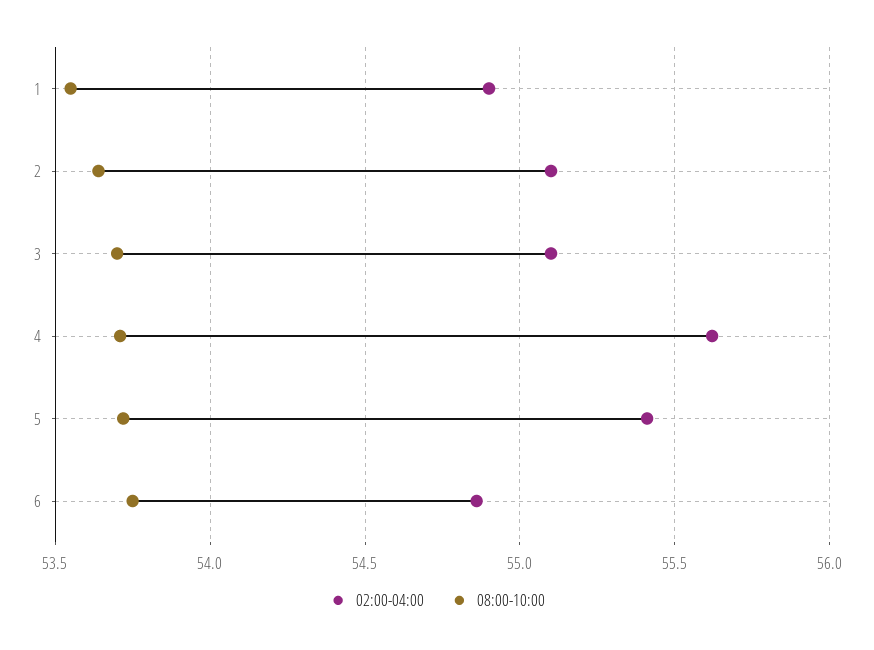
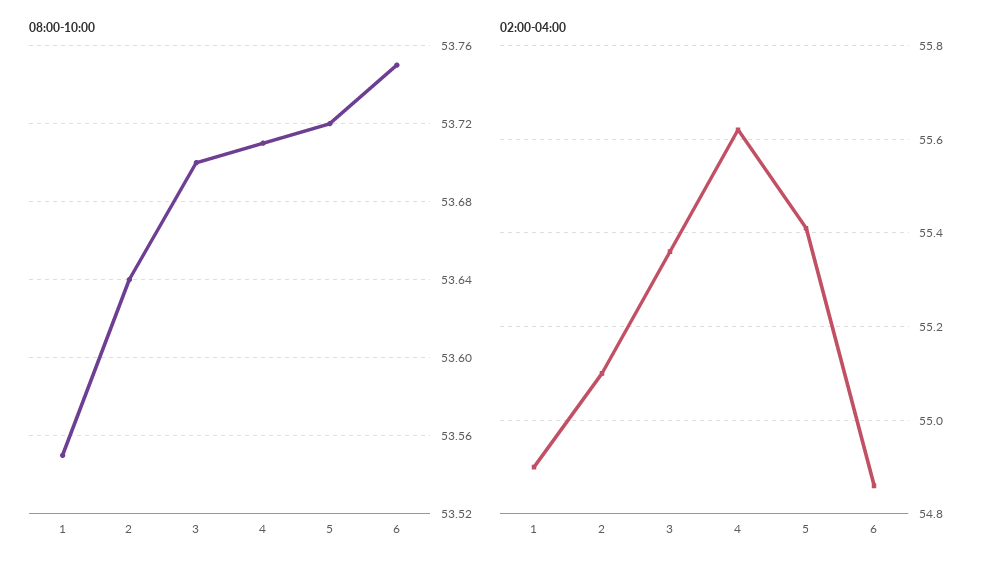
02:00-04:00, 3: 55.1 -> 55.35

